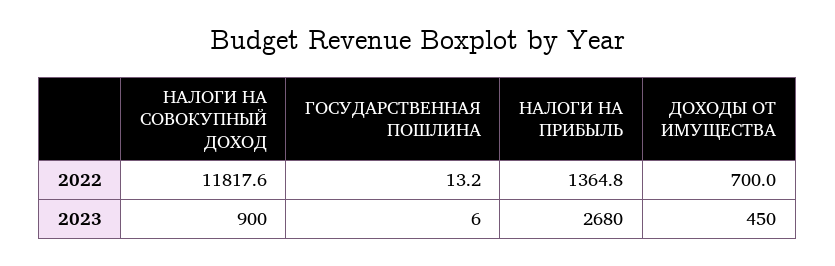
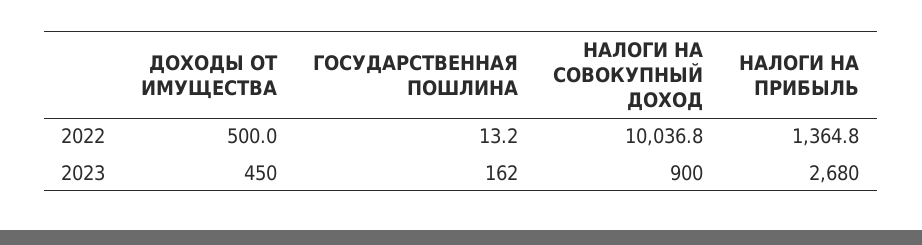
НАЛОГИ НА СОВОКУПНЫЙ ДОХОД, 2022: 11817.6 -> 10036.8
ДОХОДЫ ОТ ИМУЩЕСТВА, 2022: 700 -> 500
ГОСУДАРСТВЕННАЯ ПОШЛИНА, 2023: 6 -> 162

